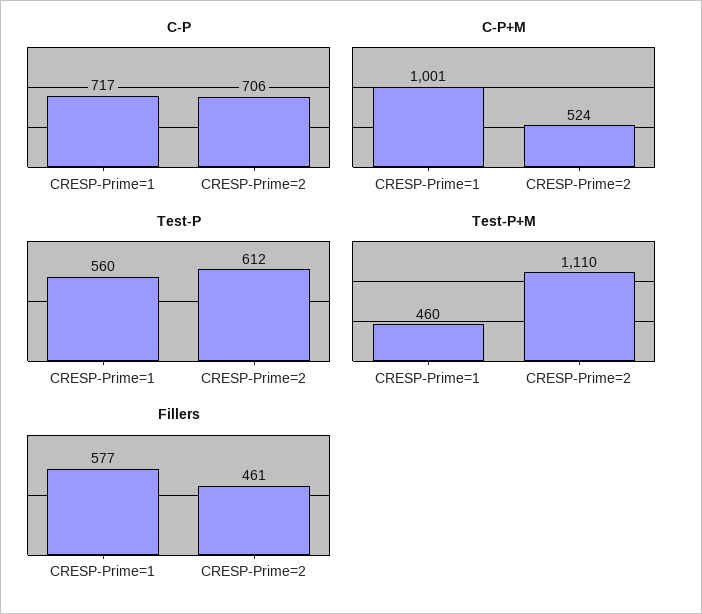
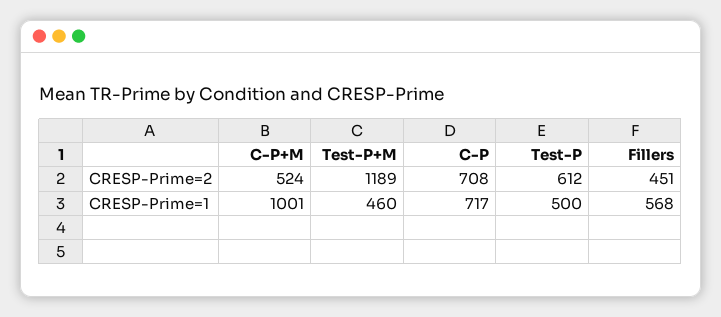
C-P, CRESP-Prime=2: 706 -> 708
Test-P, CRESP-Prime=1: 560 -> 500
Test-P+M, CRESP-Prime=2: 1110 -> 1189
Fillers, CRESP-Prime=1: 577 -> 568
Fillers, CRESP-Prime=2: 461 -> 451

